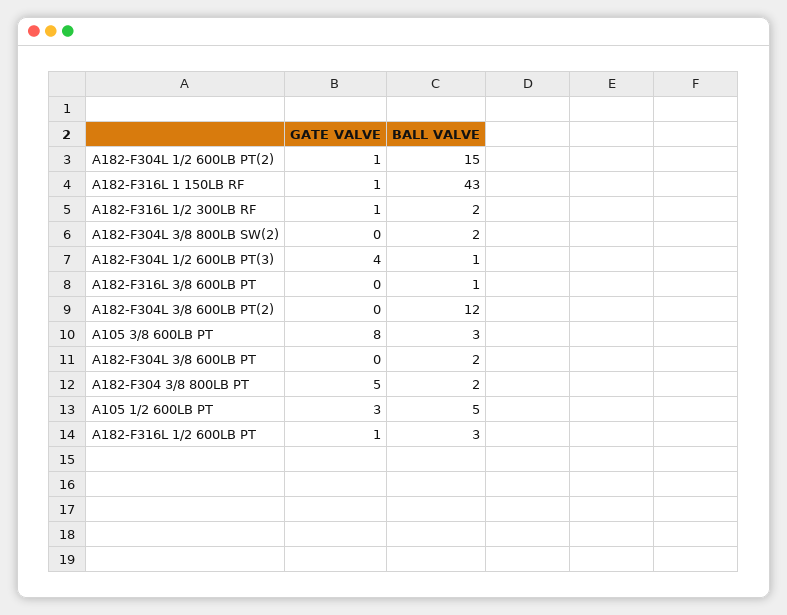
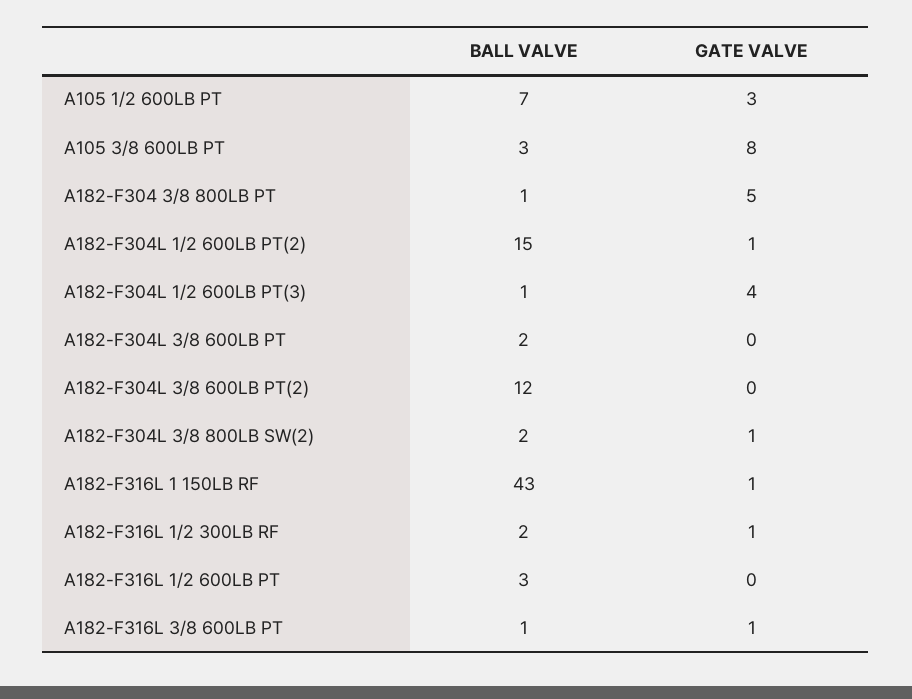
GATE VALVE, A182-F304L 3/8 800LB SW(2): 0 -> 1
GATE VALVE, A182-F316L 3/8 600LB PT: 0 -> 1
BALL VALVE, A182-F304 3/8 800LB PT: 2 -> 1
BALL VALVE, A105 1/2 600LB PT: 5 -> 7
GATE VALVE, A182-F316L 1/2 600LB PT: 1 -> 0

